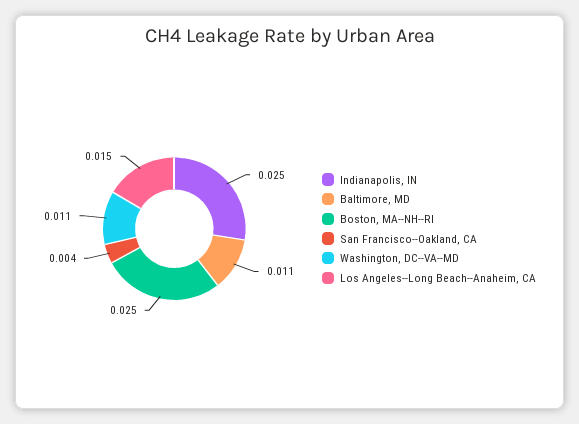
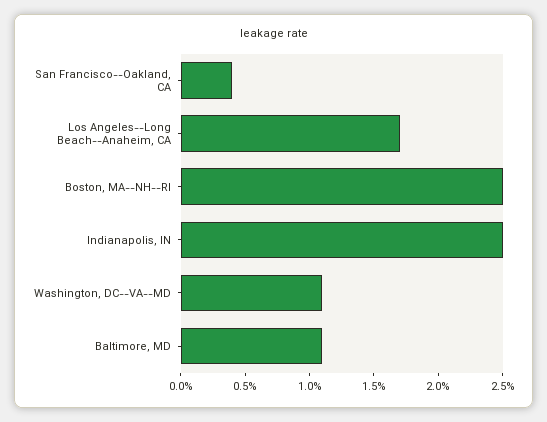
Los Angeles--Long Beach--Anaheim, CA: 0.015 -> 0.017

